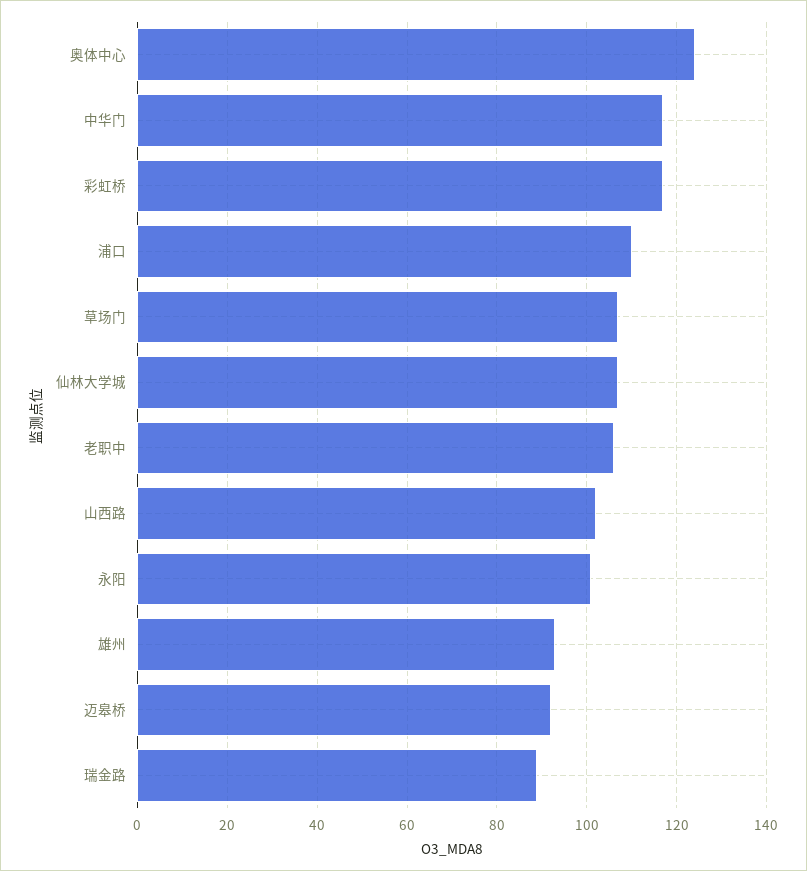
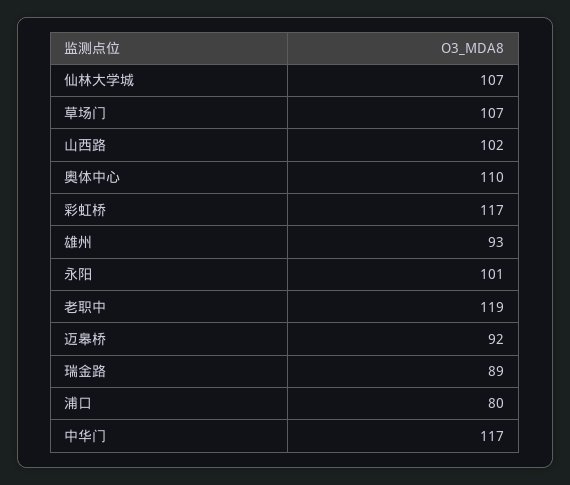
奥体中心: 125 -> 110
浦口: 110 -> 80
老职中: 105 -> 119

